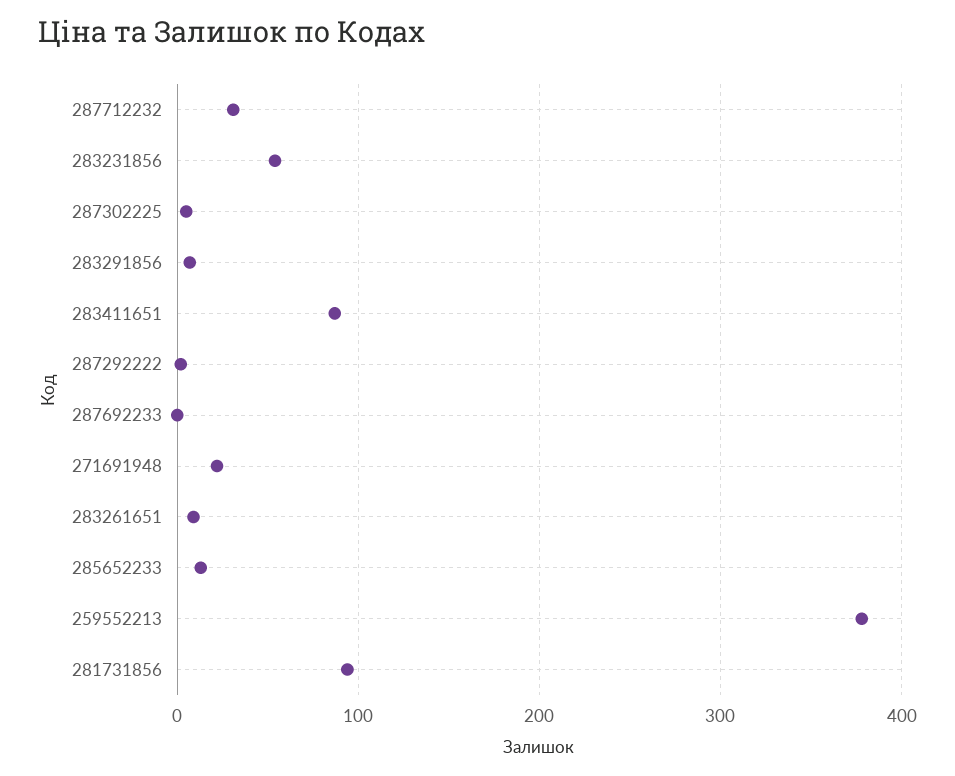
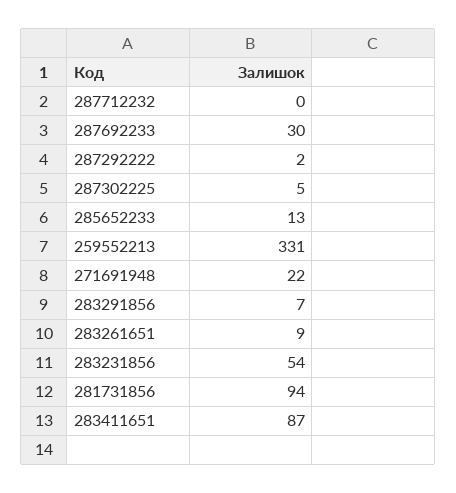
287712232: 30 -> 0
287692233: 0 -> 30
259552213: 380 -> 331

